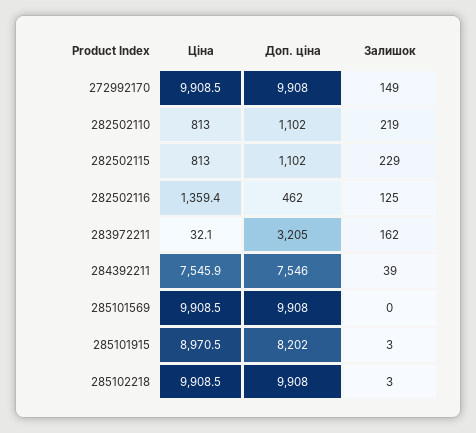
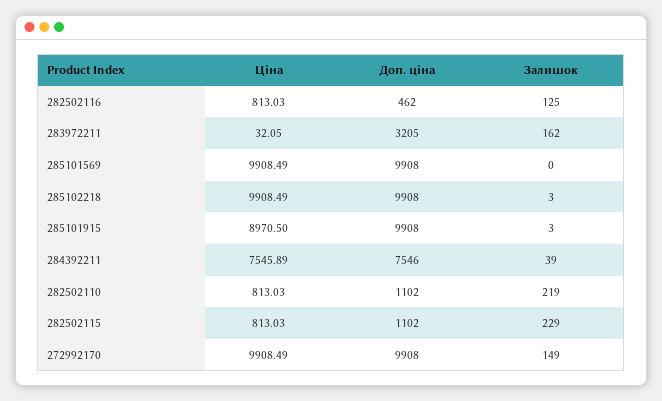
Ціна, 282502116: 1359.4 -> 813.03
Доп. ціна, 285101915: 8202 -> 9908

